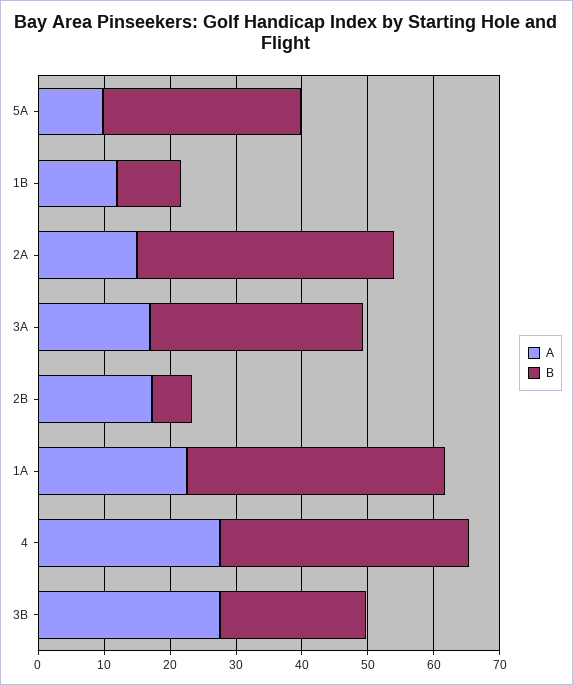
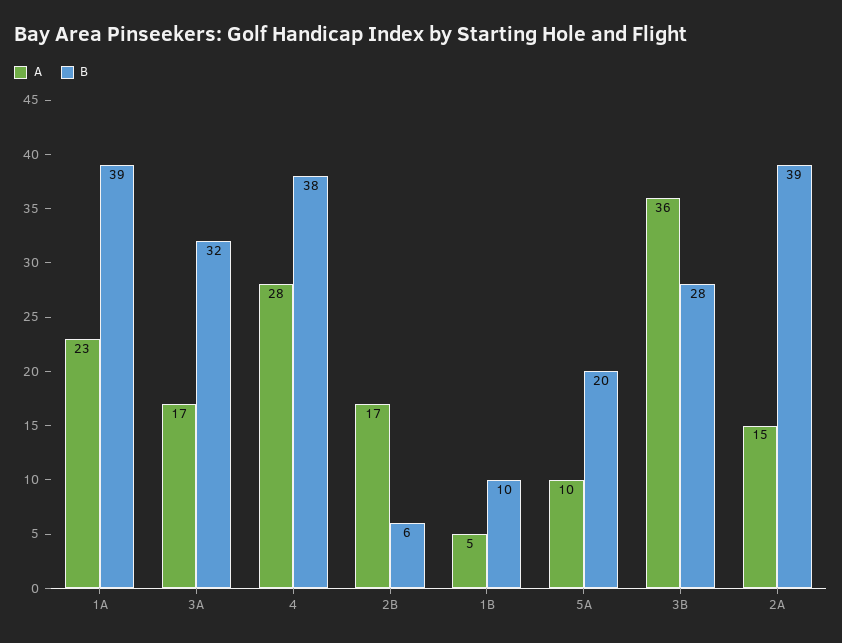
B, 5A: 30 -> 20
A, 1B: 12 -> 5
A, 3B: 28 -> 36
B, 3B: 22 -> 28

